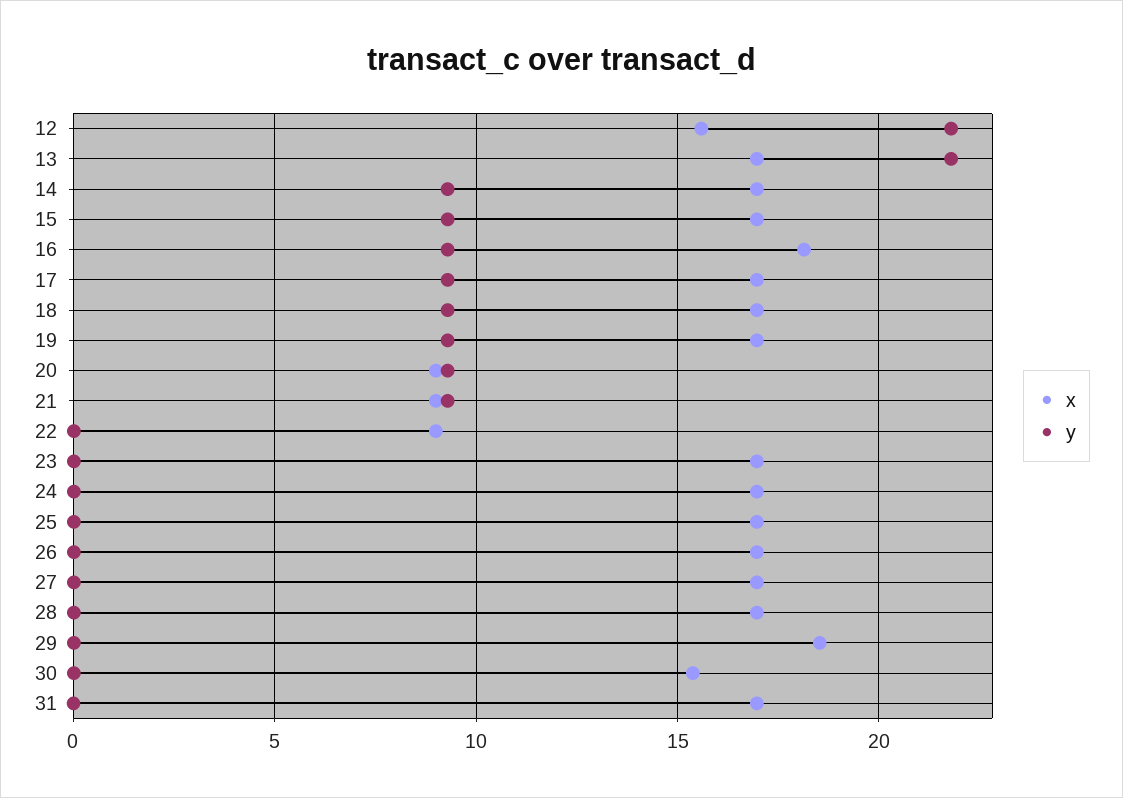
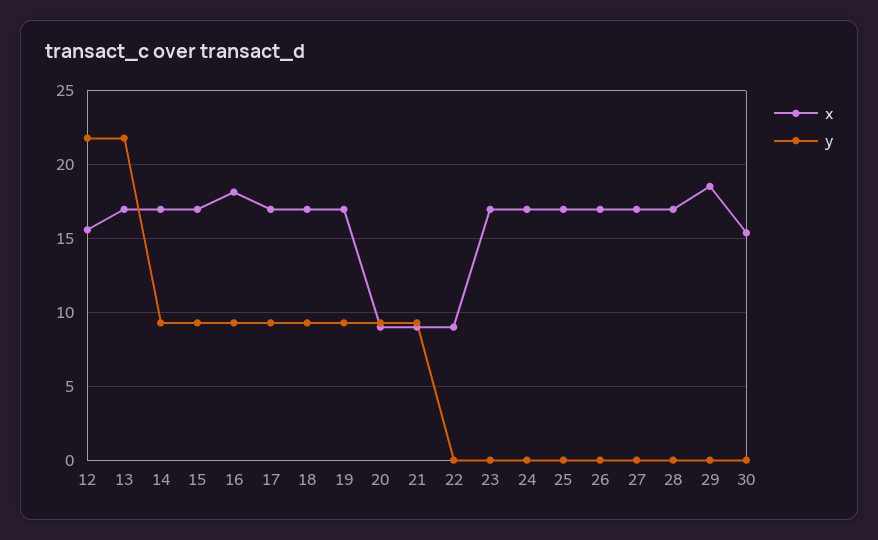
x, 31: 17 -> none
y, 31: 0 -> none

